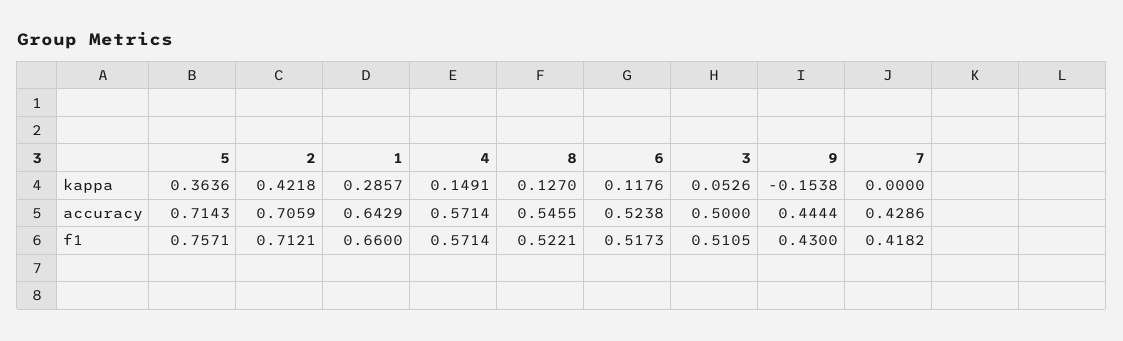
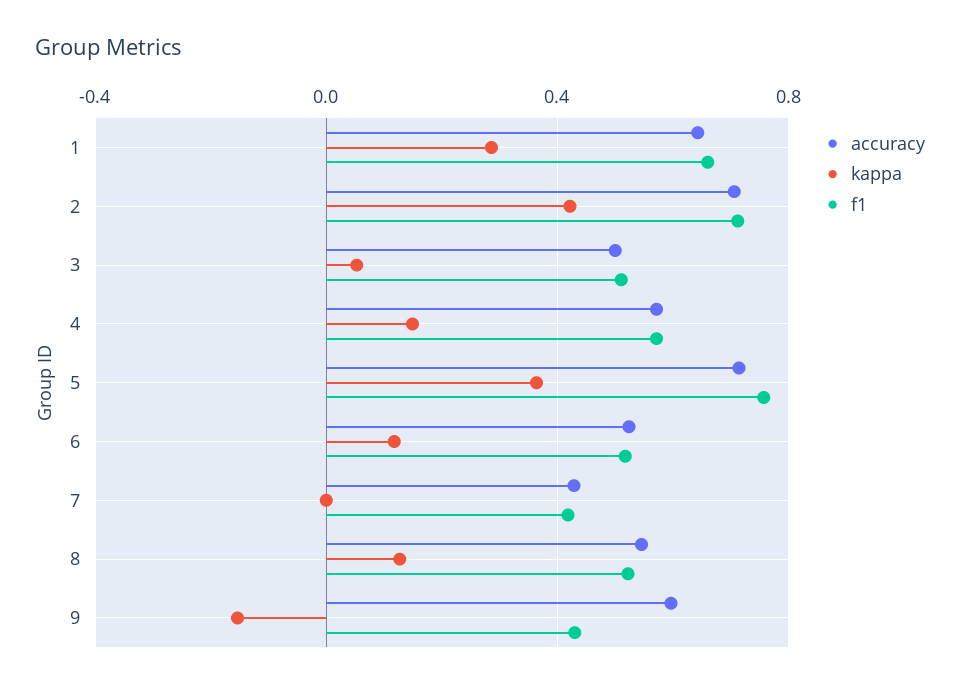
accuracy, 9: 0.4444 -> 0.6

